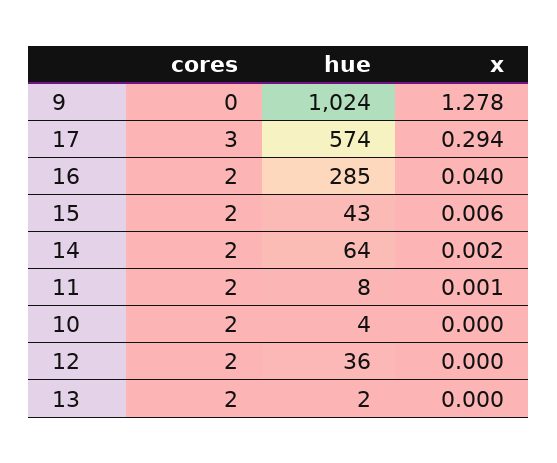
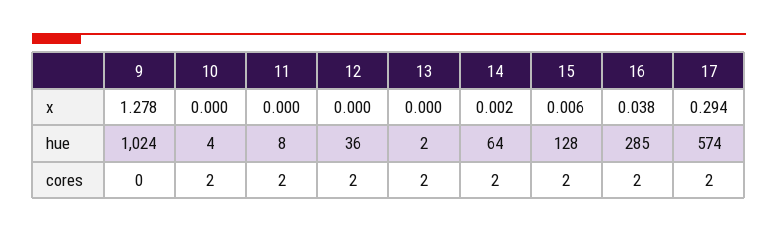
cores, 17: 3 -> 2
x, 16: 0.04 -> 0.038
hue, 15: 43 -> 128
x, 11: 0.001 -> 0

